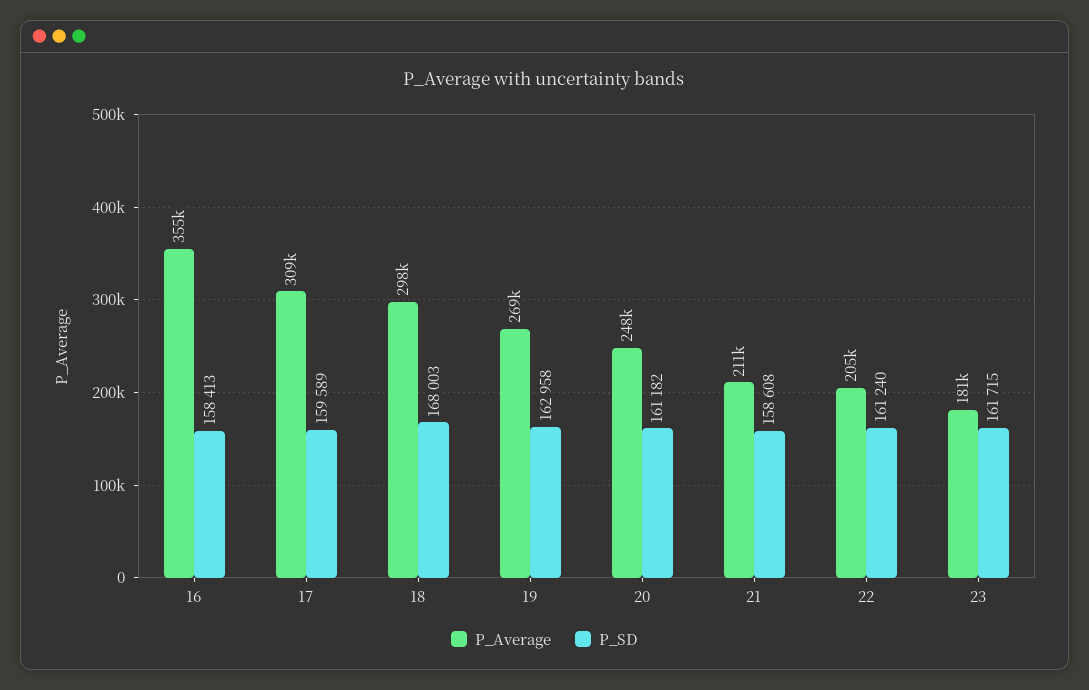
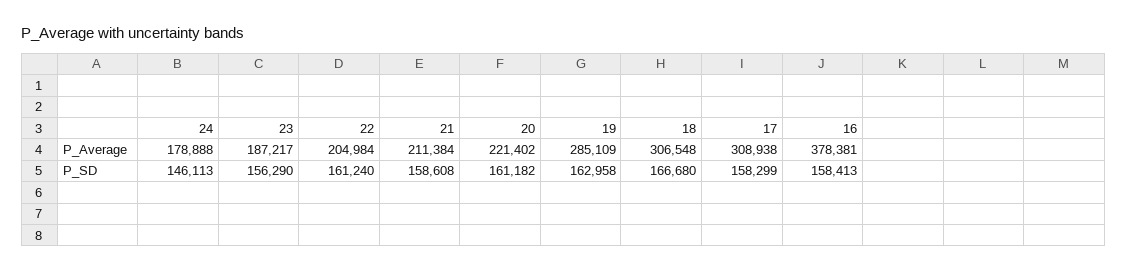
P_Average, 16: 355000 -> 378381
P_SD, 17: 159589 -> 158299
P_Average, 18: 298000 -> 306548
P_SD, 18: 168003 -> 166680
P_Average, 19: 269000 -> 285109
P_Average, 20: 248000 -> 221402
P_Average, 23: 181000 -> 187217
P_SD, 23: 161715 -> 156290
P_Average, 24: none -> 178888
P_SD, 24: none -> 146113

